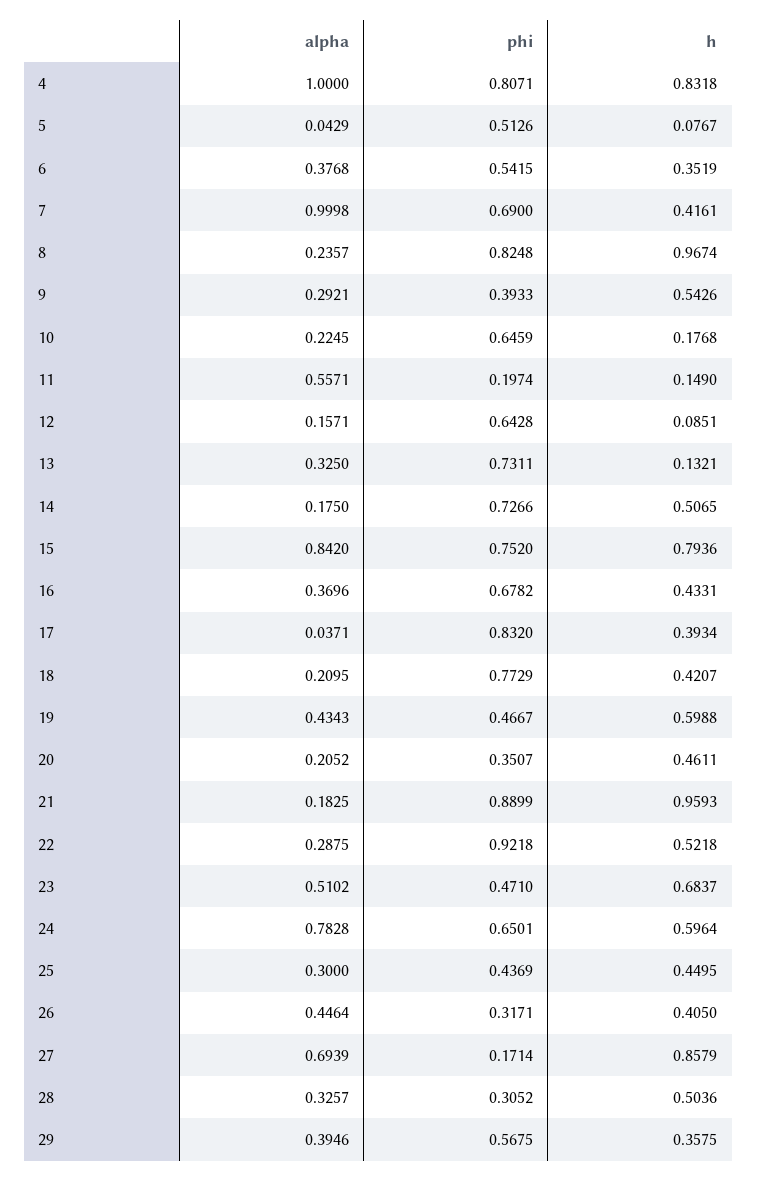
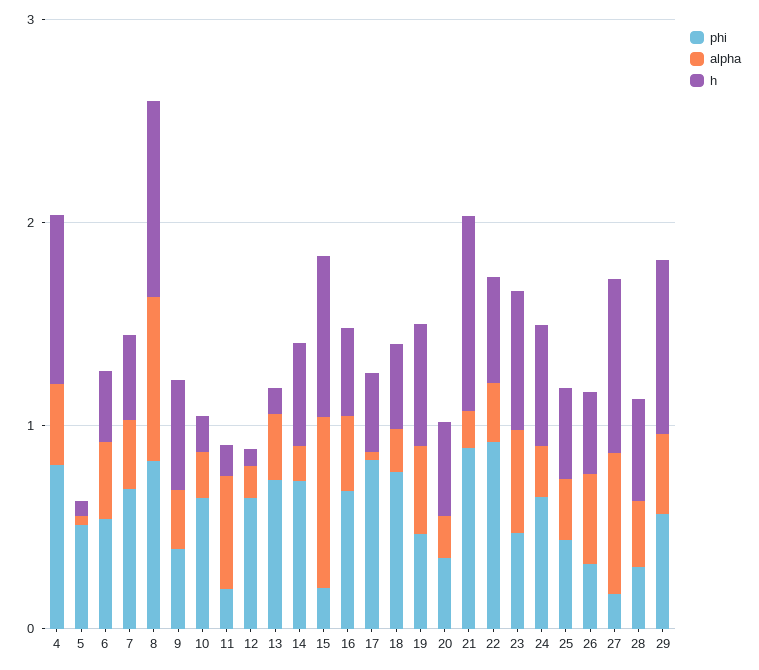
alpha, 4: 1 -> 0.4
alpha, 7: 0.9998 -> 0.4
alpha, 8: 0.2357 -> 0.8
phi, 15: 0.752 -> 0.2
alpha, 24: 0.7828 -> 0.2
h, 29: 0.3575 -> 0.8

